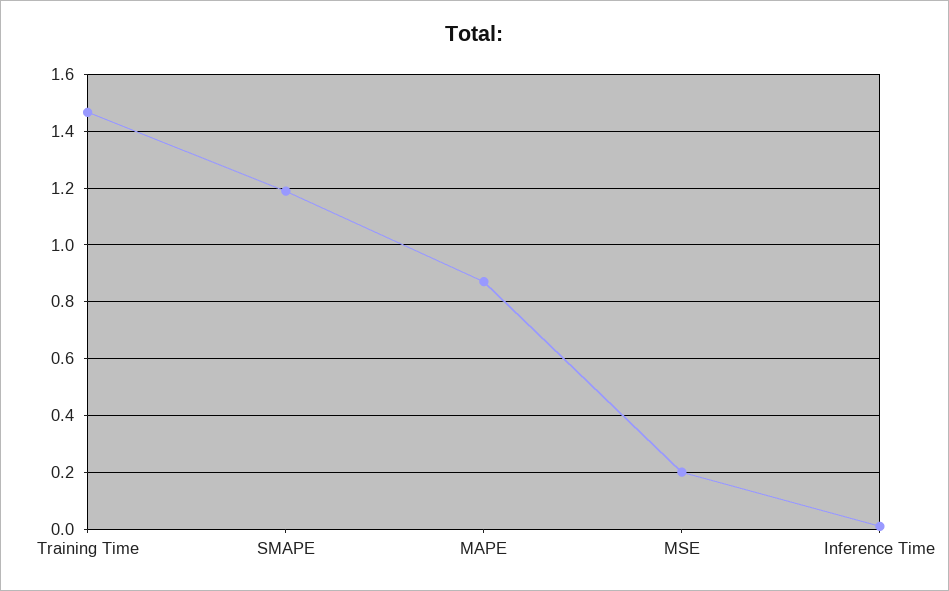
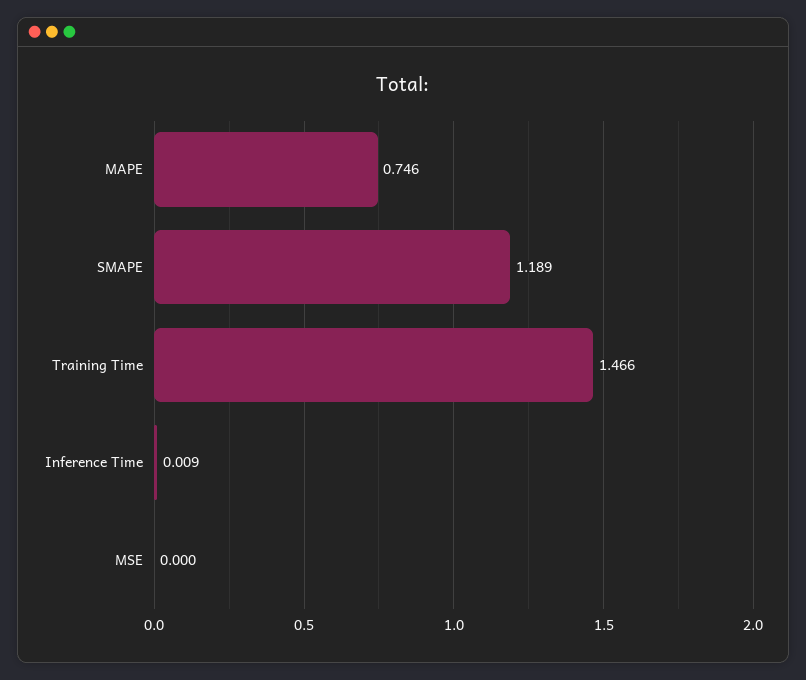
MAPE: 0.875 -> 0.746
MSE: 0.2 -> 0

